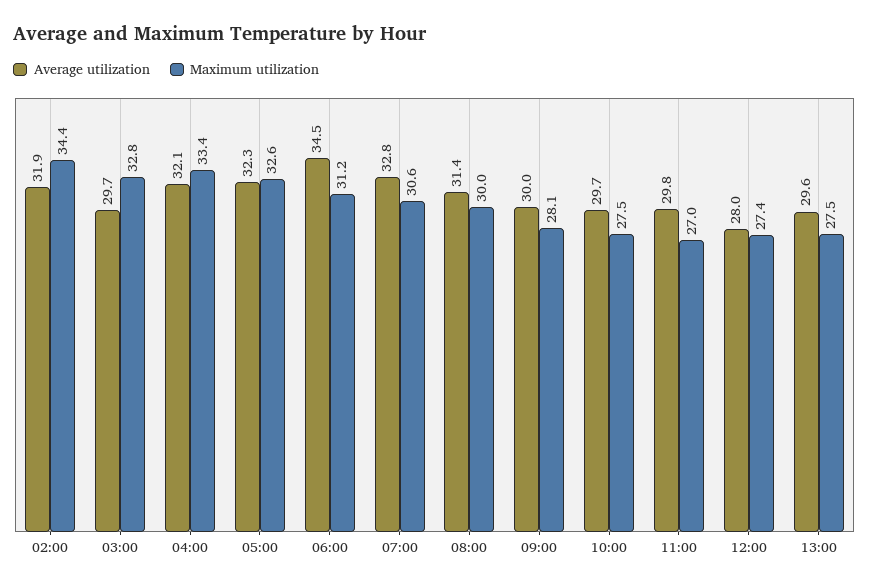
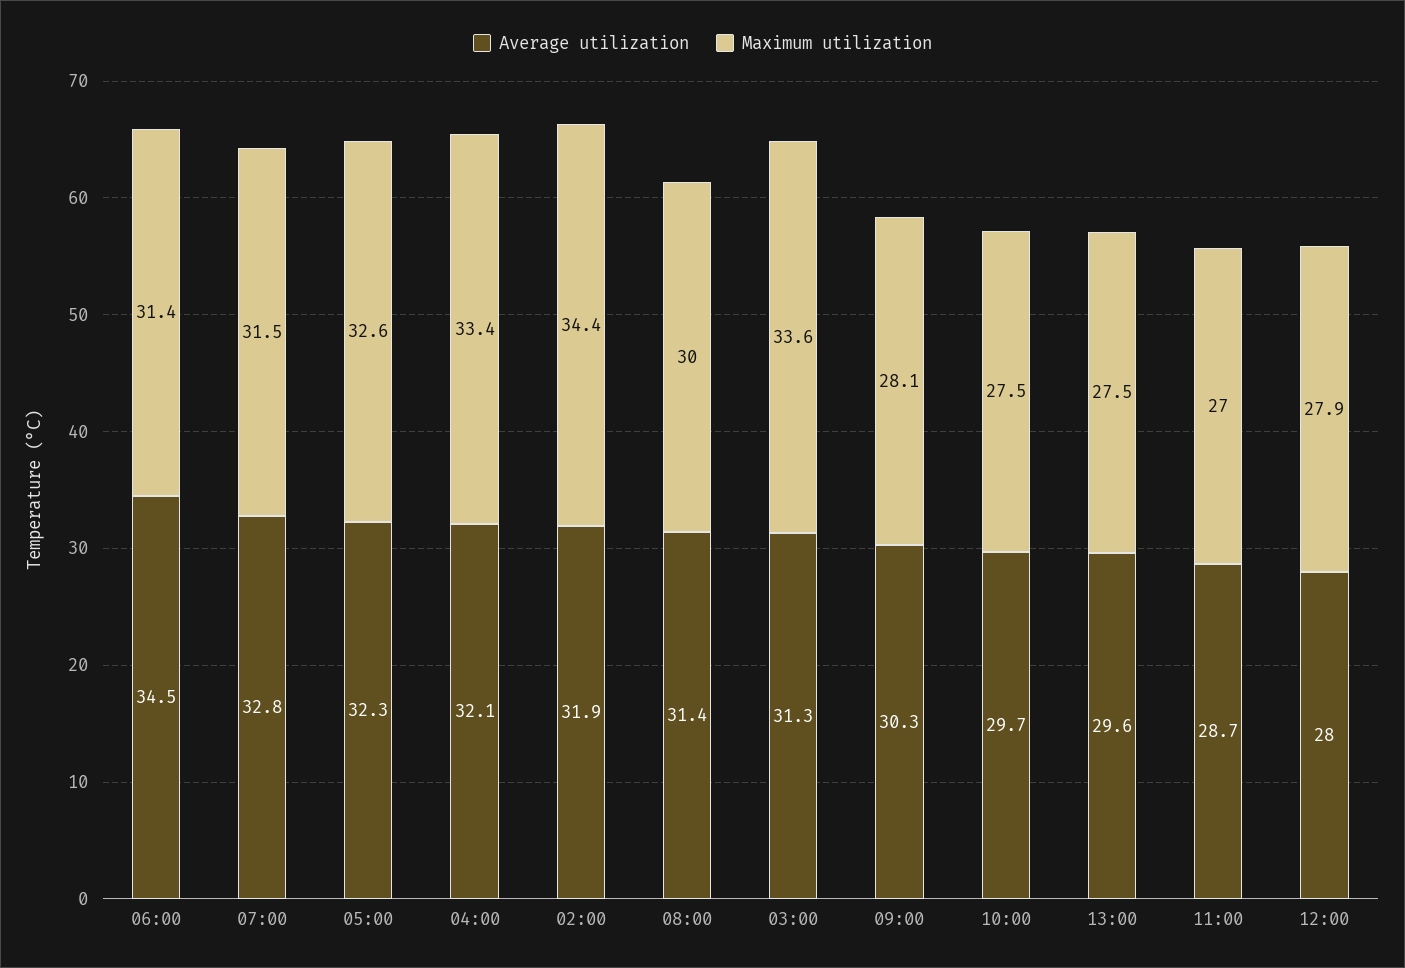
Average utilization, 03:00: 29.7 -> 31.3
Maximum utilization, 03:00: 32.8 -> 33.6
Maximum utilization, 06:00: 31.2 -> 31.4
Maximum utilization, 07:00: 30.6 -> 31.5
Average utilization, 09:00: 30 -> 30.3
Average utilization, 11:00: 29.8 -> 28.7
Maximum utilization, 12:00: 27.4 -> 27.9

